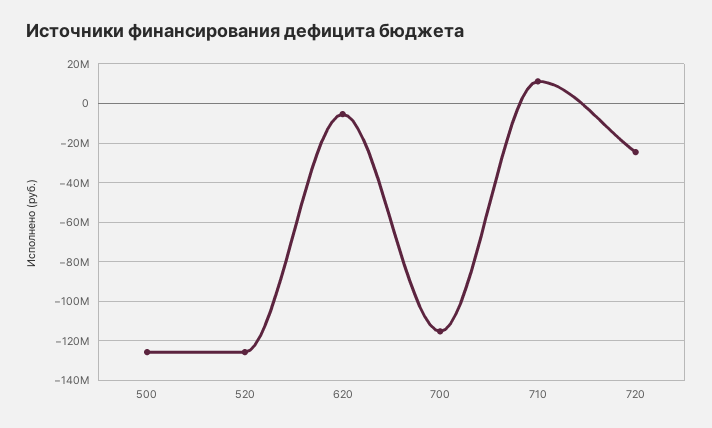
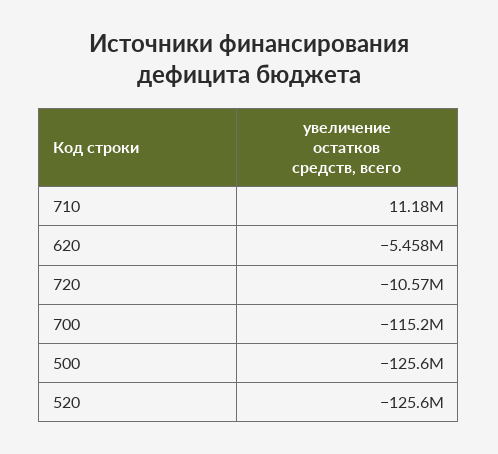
720: -25000000 -> -10570000

